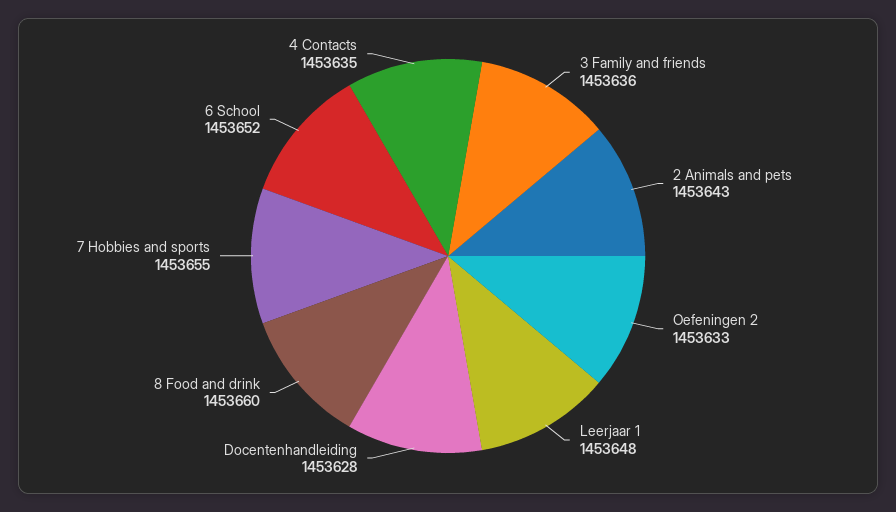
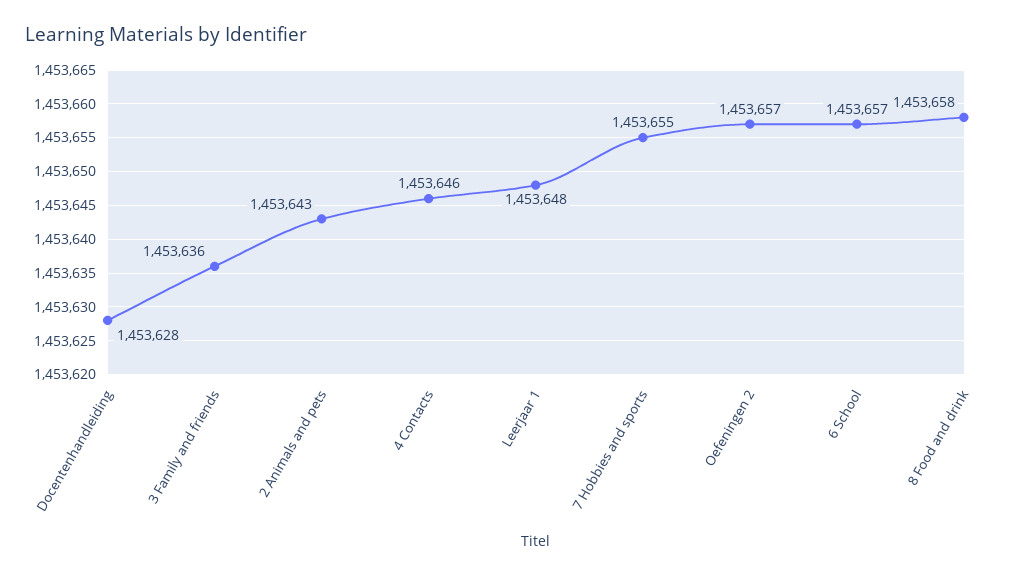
Oefeningen 2: 1453633 -> 1453657
8 Food and drink: 1453660 -> 1453658
6 School: 1453652 -> 1453657
4 Contacts: 1453635 -> 1453646

